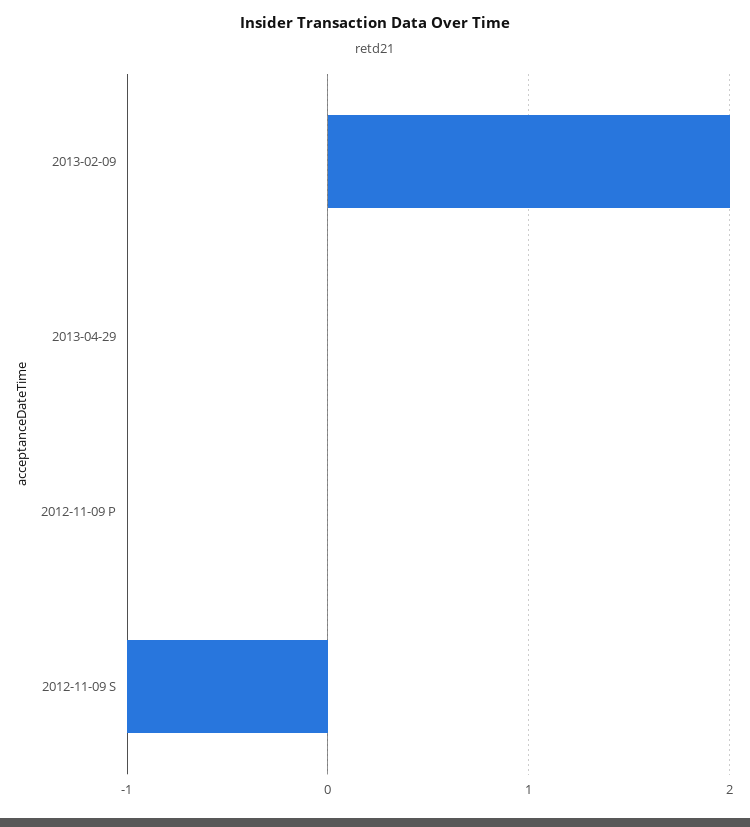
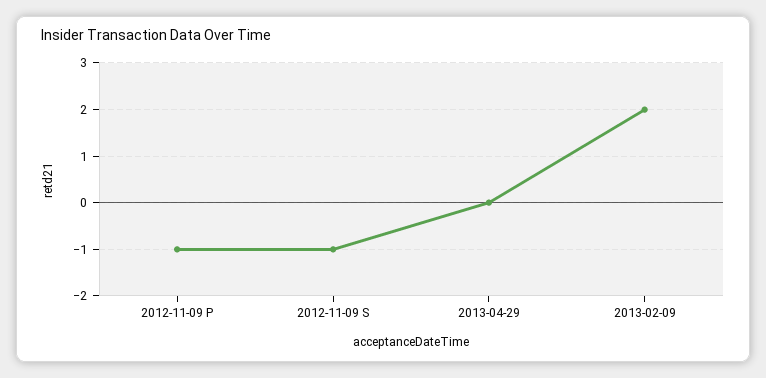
2012-11-09 P: 0 -> -1

